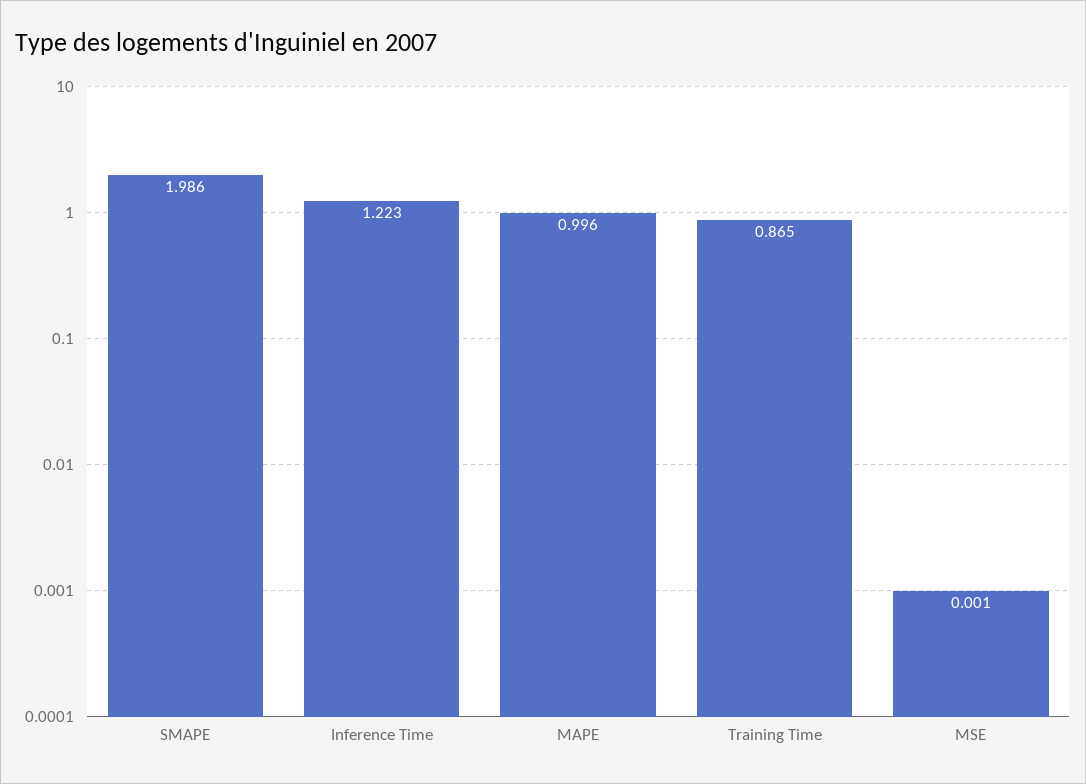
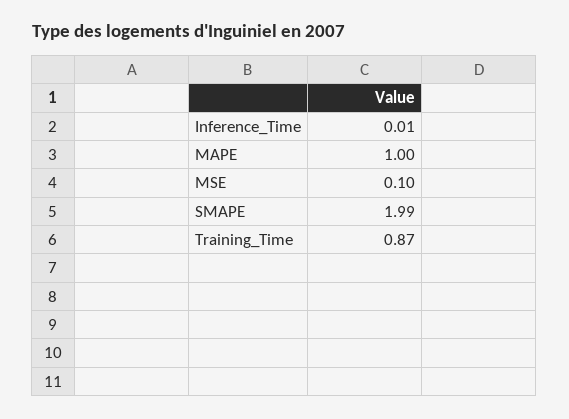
Inference Time: 1.223 -> 0.01
MSE: 0.001 -> 0.1

